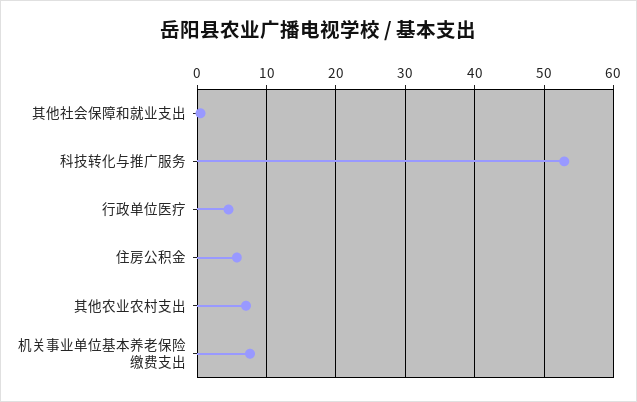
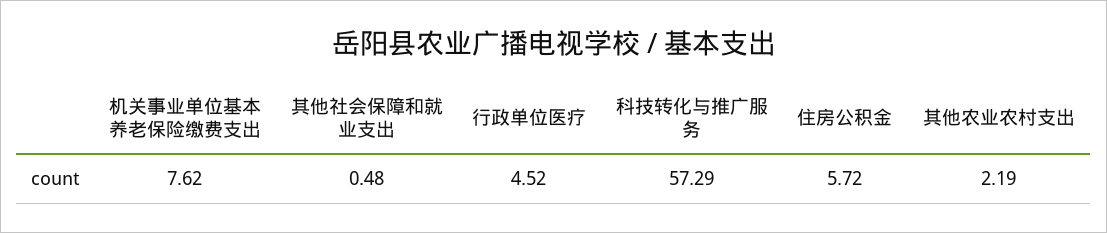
科技转化与推广服务: 53 -> 57.29
其他农业农村支出: 7 -> 2.19

